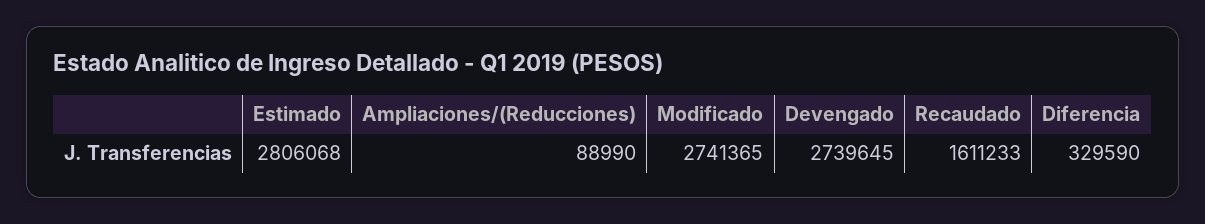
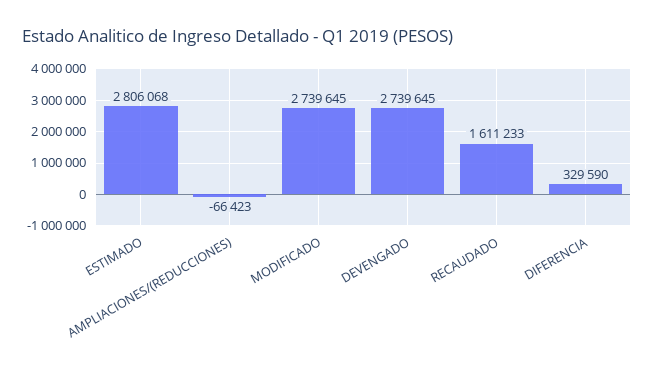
Ampliaciones/(Reducciones): 88990 -> -66423
Modificado: 2741365 -> 2739645

